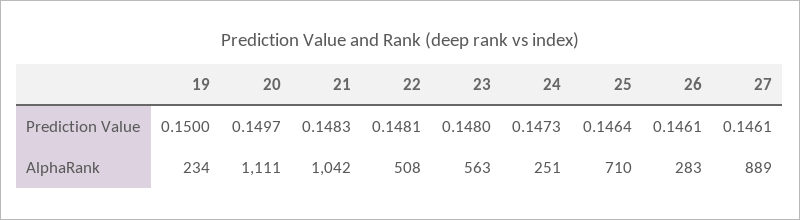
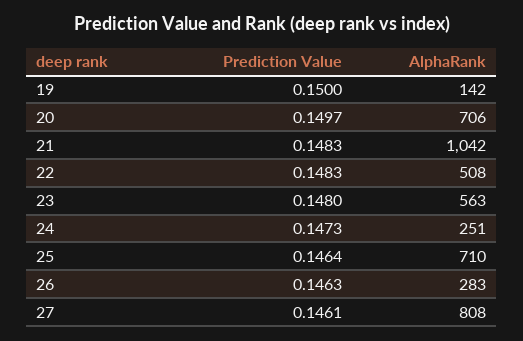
22, Prediction Value: 0.1481 -> 0.1483
26, Prediction Value: 0.1461 -> 0.1463
19, AlphaRank: 234 -> 142
20, AlphaRank: 1111 -> 706
27, AlphaRank: 889 -> 808

